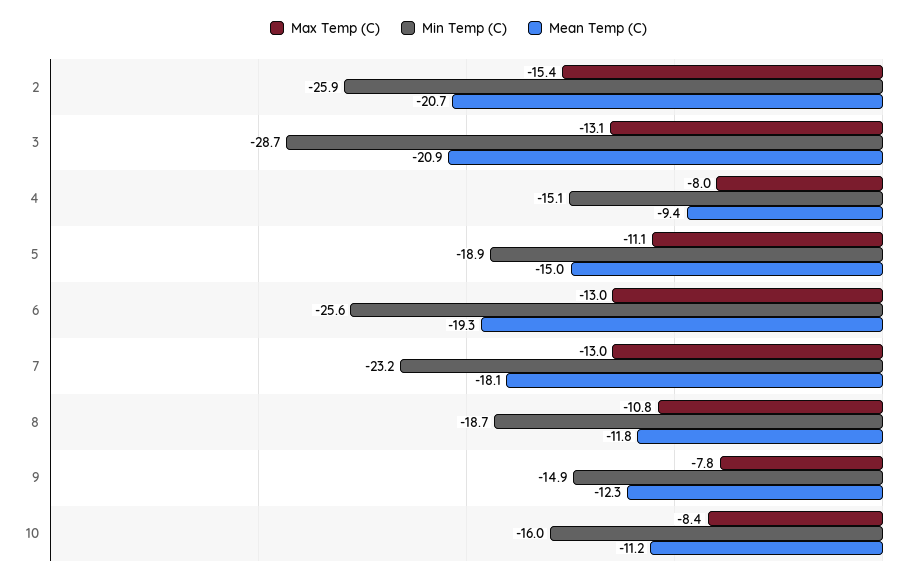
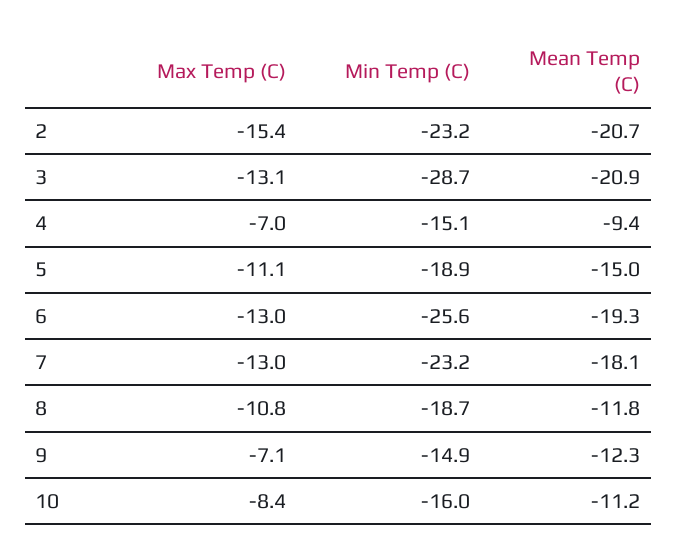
Min Temp (C), 2: -25.9 -> -23.2
Max Temp (C), 4: -8 -> -7
Max Temp (C), 9: -7.8 -> -7.1

